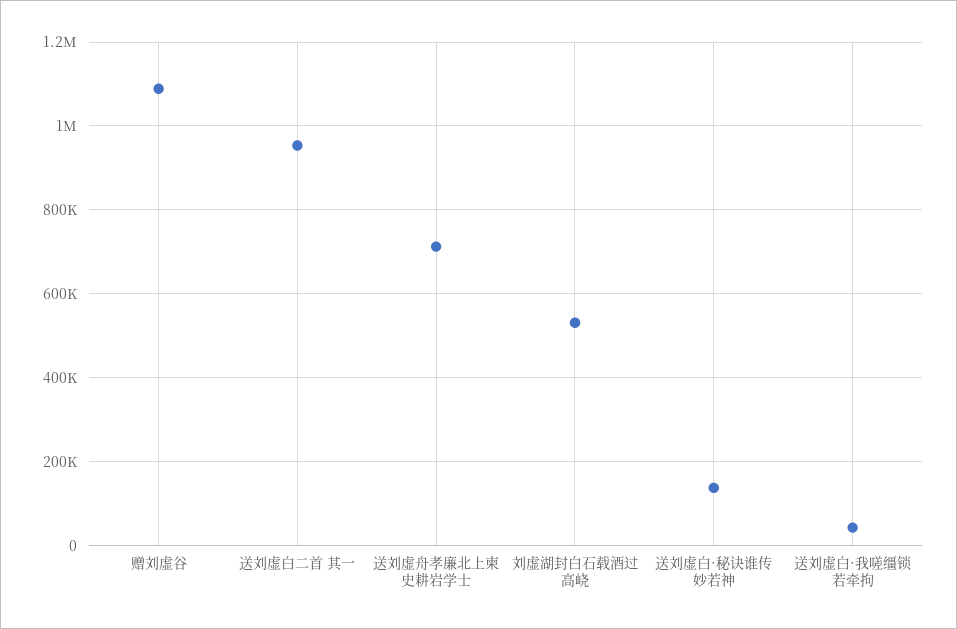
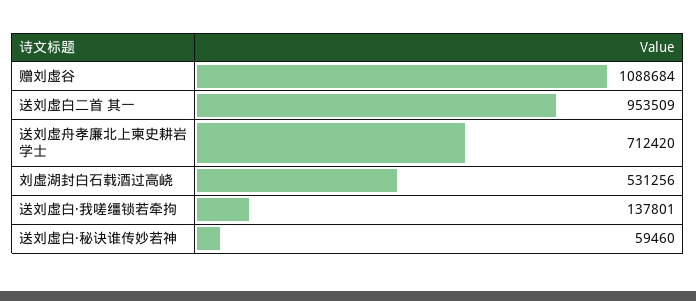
送刘虚白·秘诀谁传妙若神: 140000 -> 59460
送刘虚白·我嗟缰锁若牵拘: 40000 -> 137801

